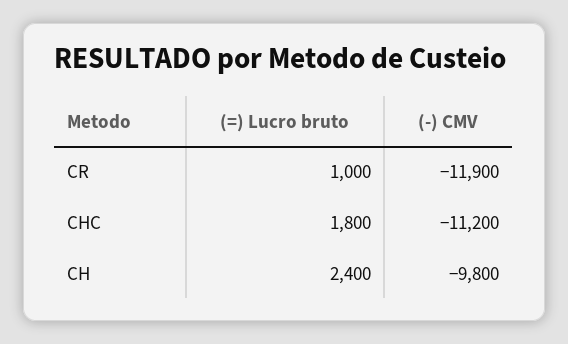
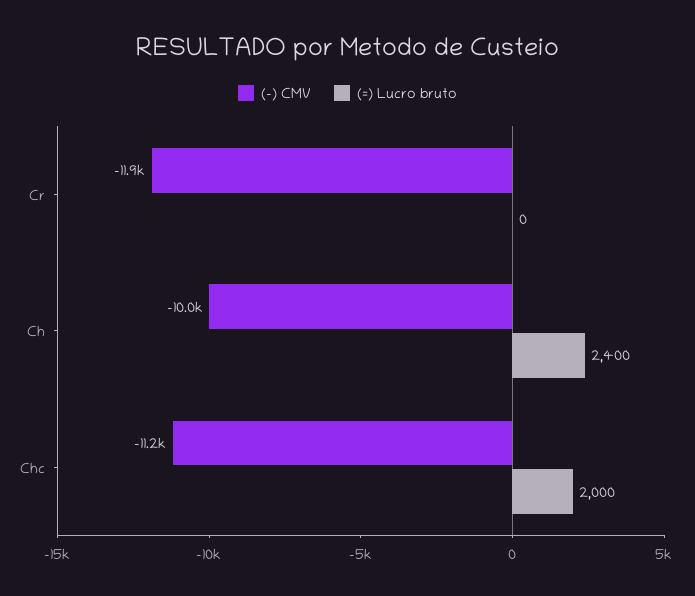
(=) Lucro bruto, CR: 1000 -> 0
(=) Lucro bruto, CHC: 1800 -> 2000
(-) CMV, CH: -9800 -> -10000

